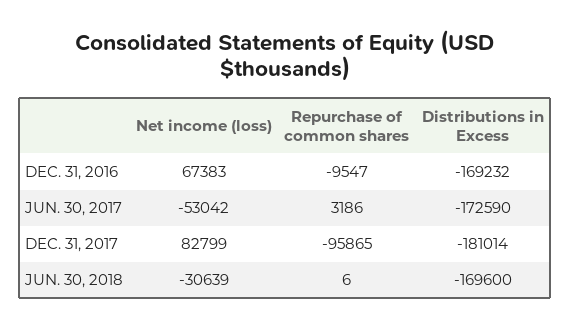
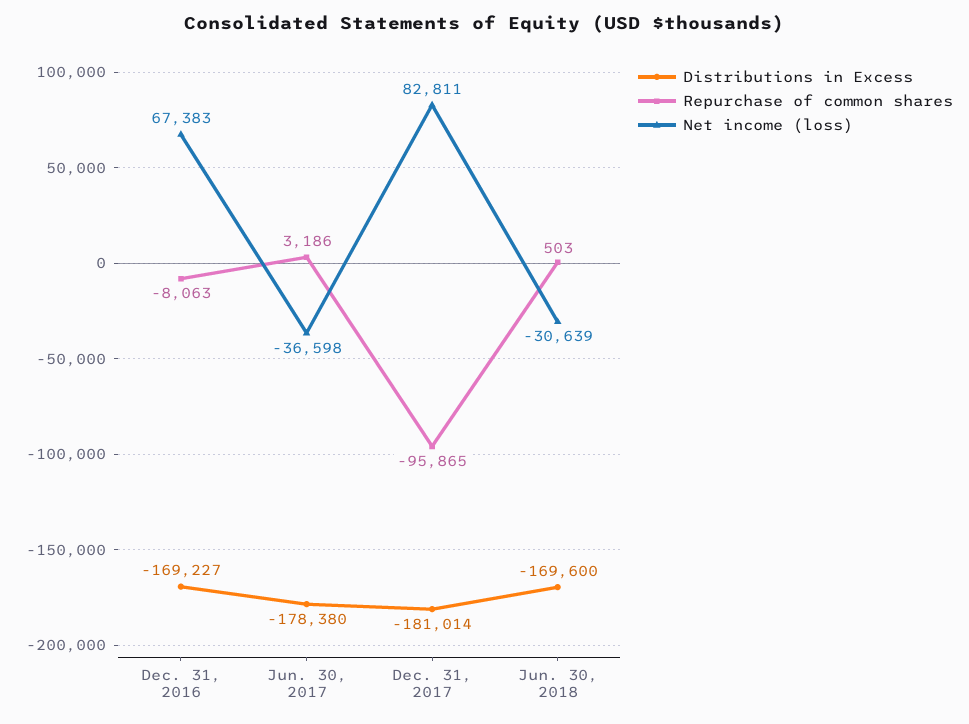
Repurchase of common shares, DEC. 31, 2016: -9547 -> -8063
Distributions in Excess, DEC. 31, 2016: -169232 -> -169227
Net income (loss), JUN. 30, 2017: -53042 -> -36598
Distributions in Excess, JUN. 30, 2017: -172590 -> -178380
Net income (loss), DEC. 31, 2017: 82799 -> 82811
Repurchase of common shares, JUN. 30, 2018: 6 -> 503

